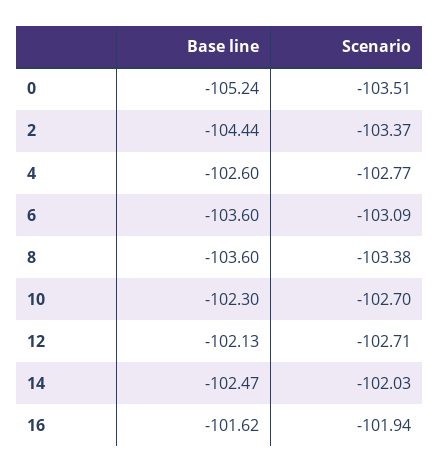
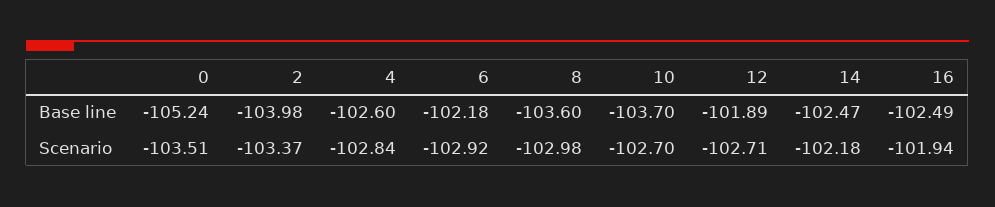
Base line, 2: -104.44 -> -103.98
Scenario, 4: -102.77 -> -102.84
Base line, 6: -103.6 -> -102.18
Scenario, 6: -103.09 -> -102.92
Scenario, 8: -103.38 -> -102.98
Base line, 10: -102.3 -> -103.7
Base line, 12: -102.13 -> -101.89
Scenario, 14: -102.03 -> -102.18
Base line, 16: -101.62 -> -102.49

